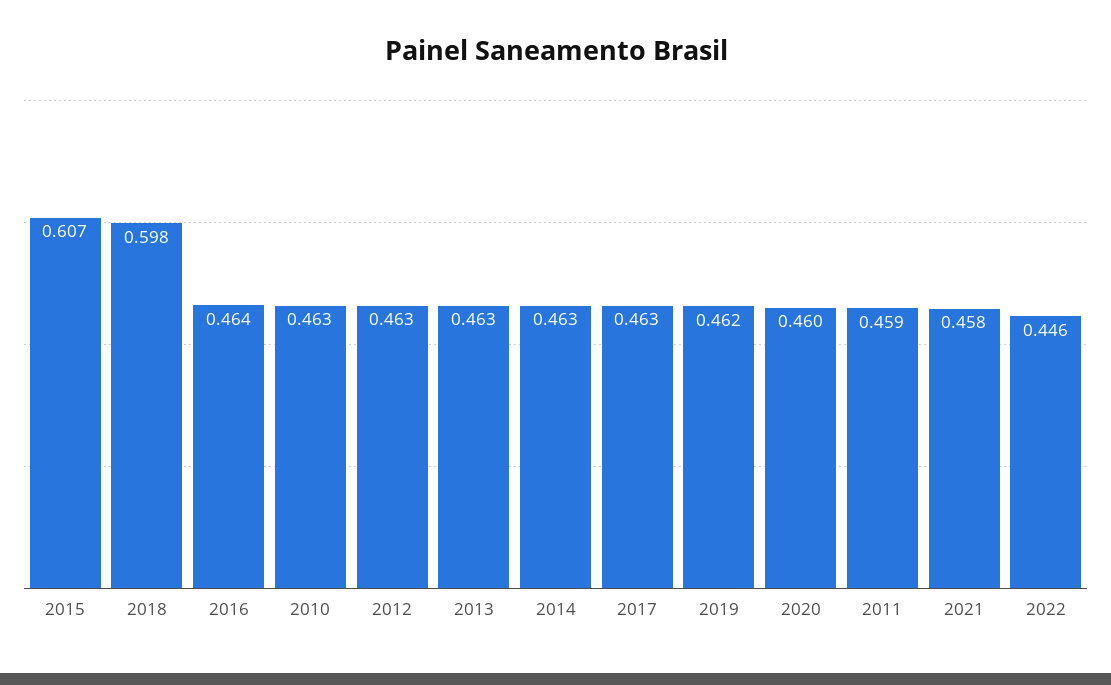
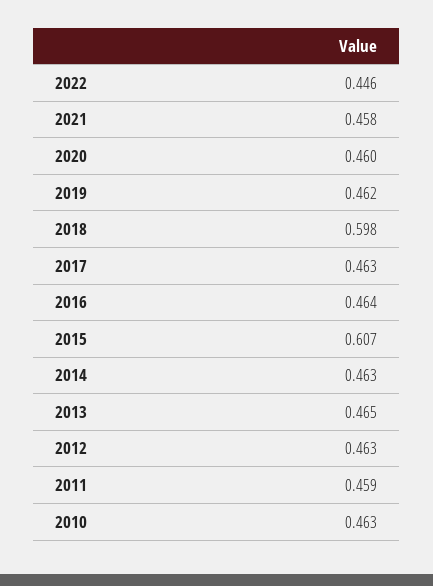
2013: 0.463 -> 0.465

